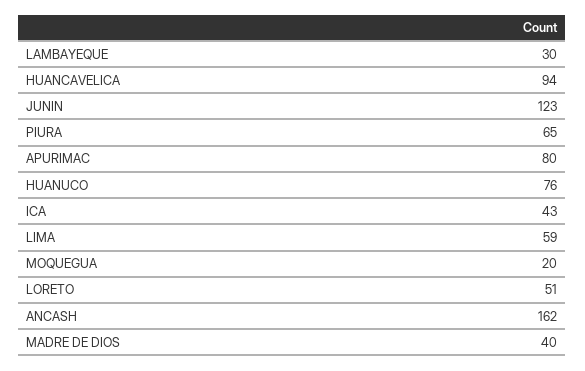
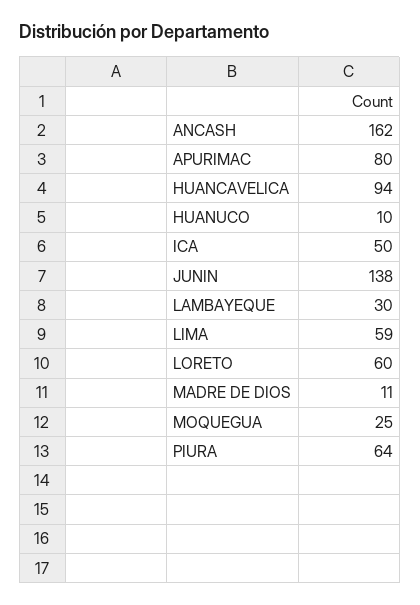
JUNIN: 123 -> 138
PIURA: 65 -> 64
HUANUCO: 76 -> 10
ICA: 43 -> 50
MOQUEGUA: 20 -> 25
LORETO: 51 -> 60
MADRE DE DIOS: 40 -> 11

